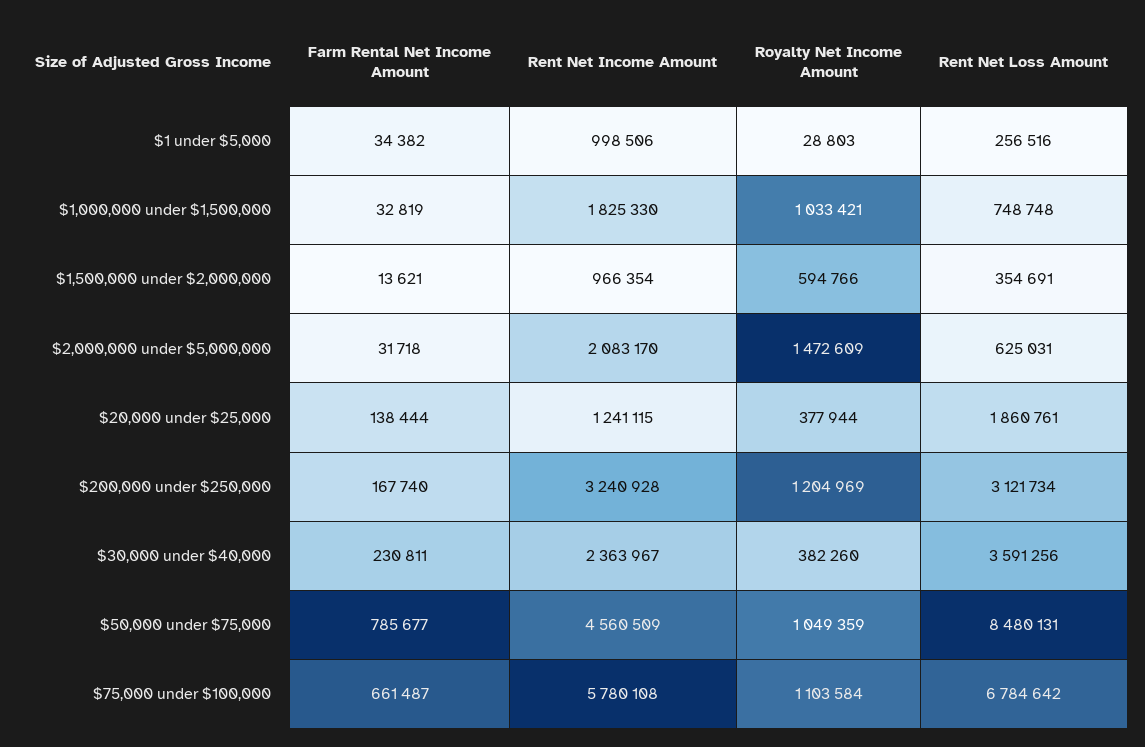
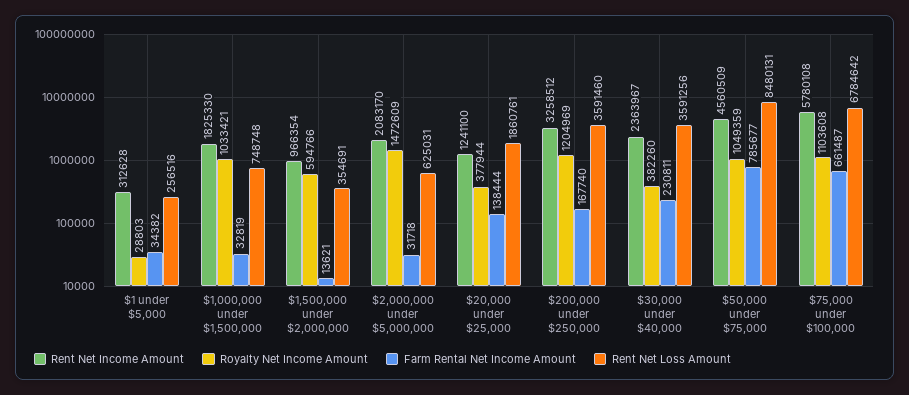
Rent Net Income Amount, $1 under $5,000: 998506 -> 312628
Rent Net Income Amount, $20,000 under $25,000: 1241115 -> 1241100
Rent Net Income Amount, $200,000 under $250,000: 3240928 -> 3258512
Rent Net Loss Amount, $200,000 under $250,000: 3121734 -> 3591460
Royalty Net Income Amount, $75,000 under $100,000: 1103584 -> 1103608

